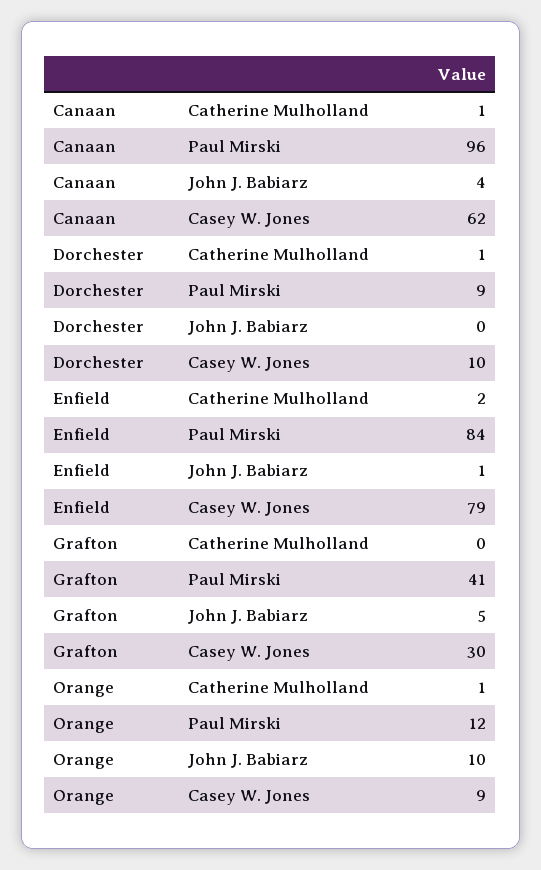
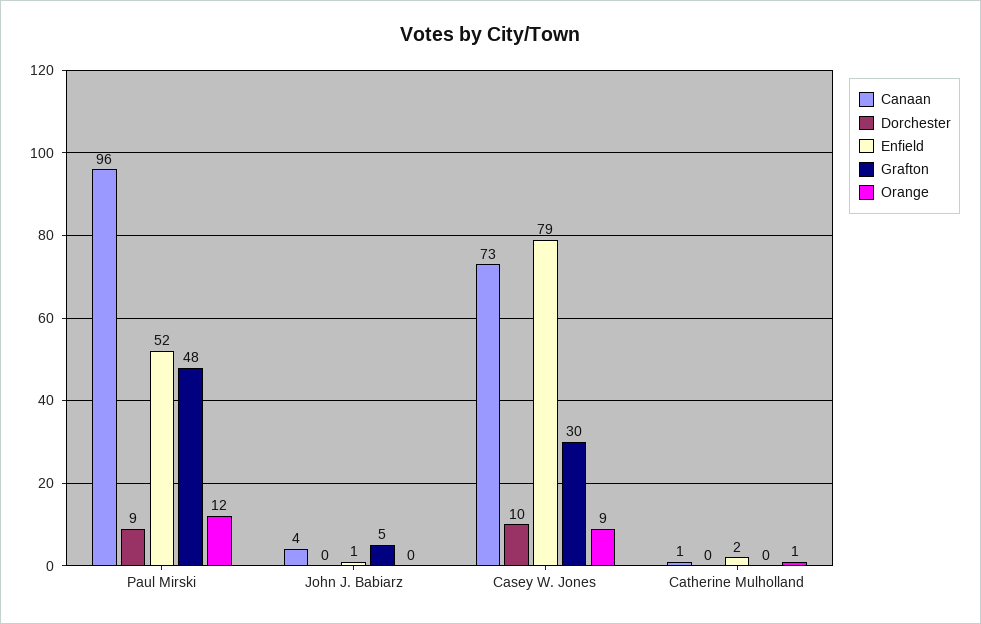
Canaan, Casey W. Jones: 62 -> 73
Dorchester, Catherine Mulholland: 1 -> 0
Enfield, Paul Mirski: 84 -> 52
Grafton, Paul Mirski: 41 -> 48
Orange, John J. Babiarz: 10 -> 0

